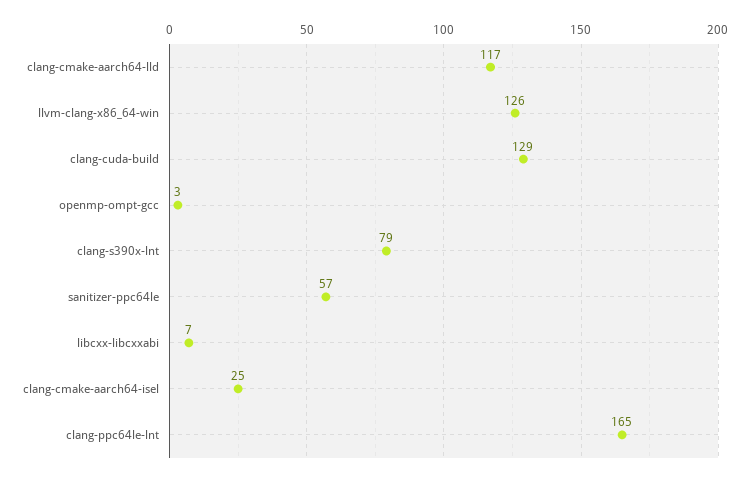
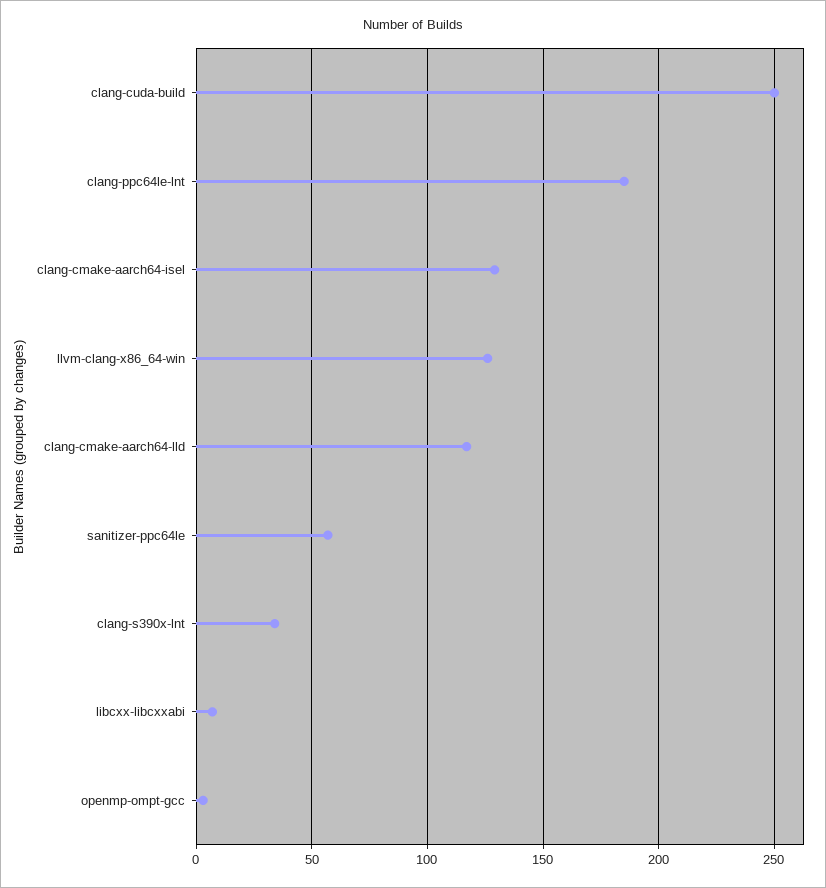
clang-cuda-build: 129 -> 250
clang-s390x-lnt: 79 -> 35
clang-cmake-aarch64-isel: 25 -> 130
clang-ppc64le-lnt: 165 -> 185

